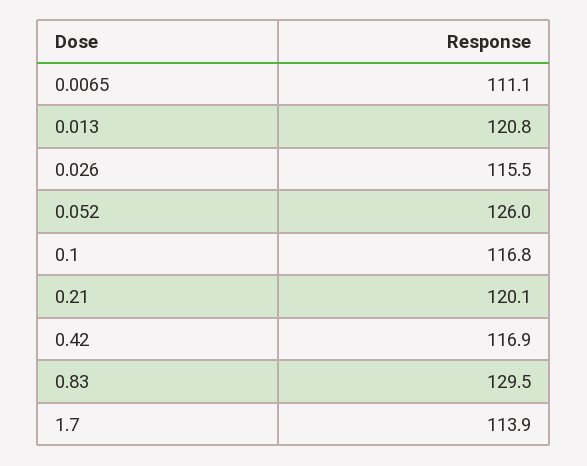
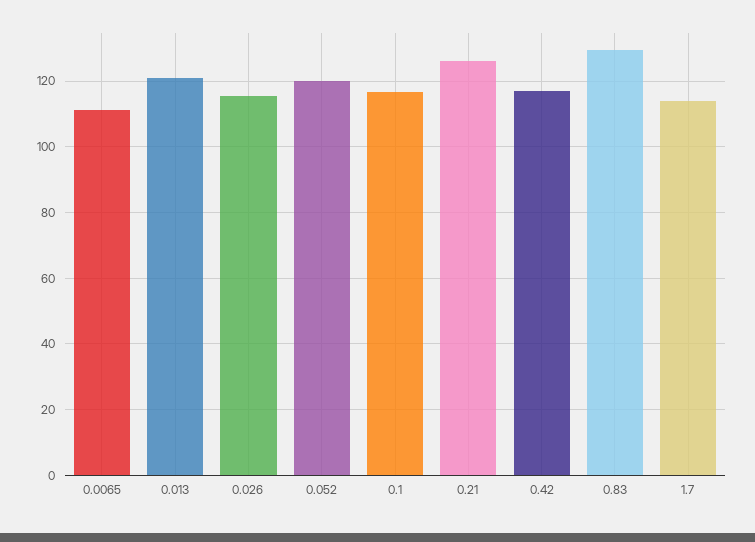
0.052: 126 -> 120
0.21: 120.1 -> 126

